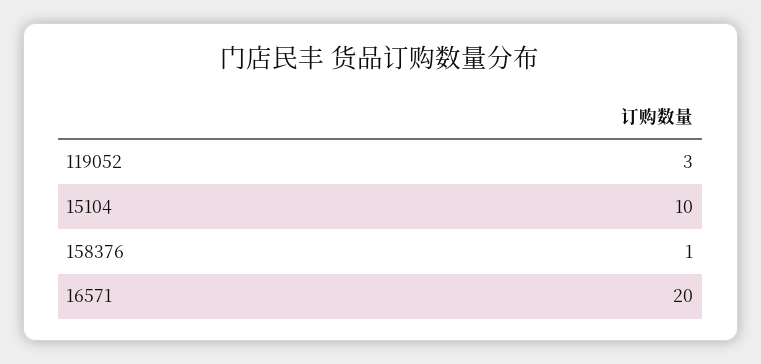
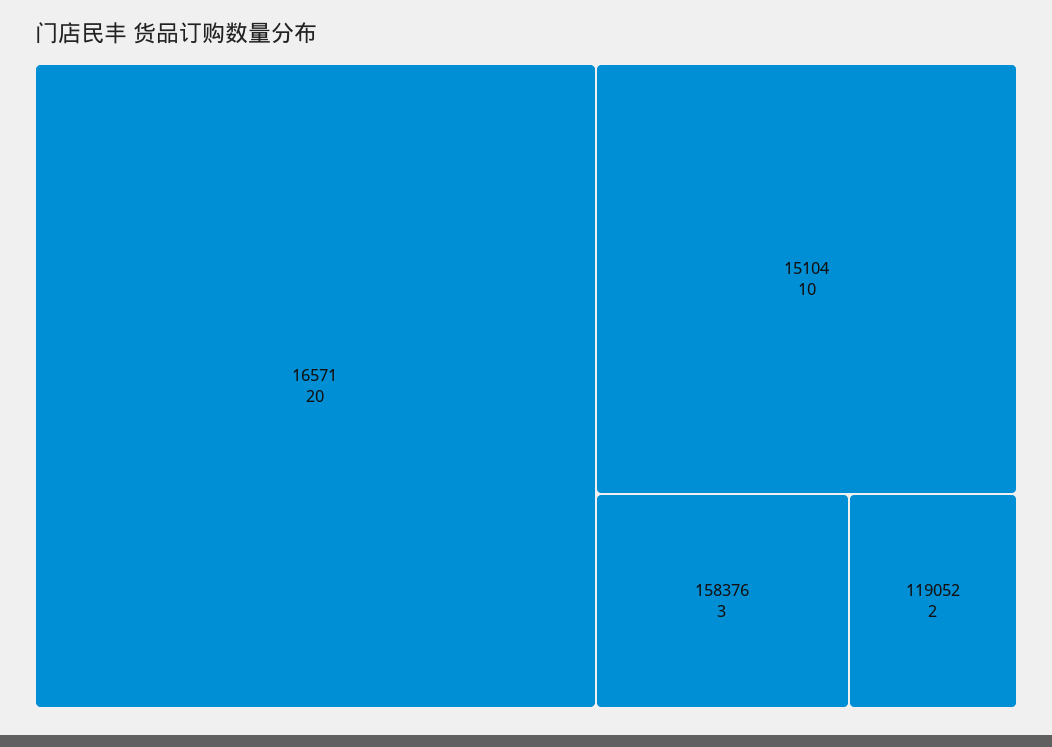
119052: 3 -> 2
158376: 1 -> 3

